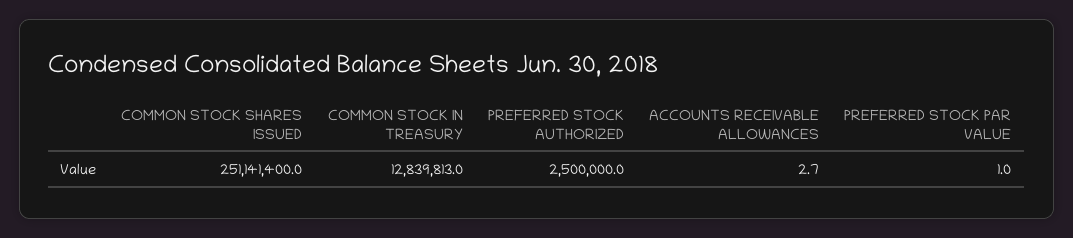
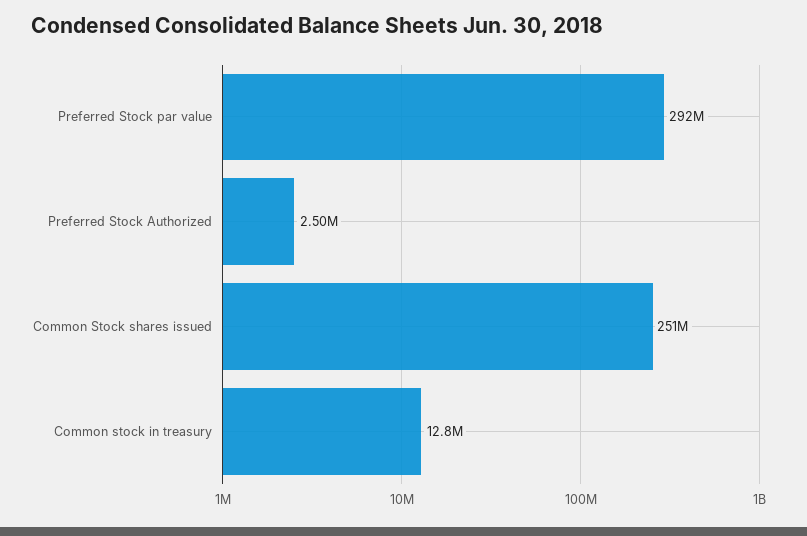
ACCOUNTS RECEIVABLE ALLOWANCES: 2.7 -> none
PREFERRED STOCK PAR VALUE: 1 -> 292000000

